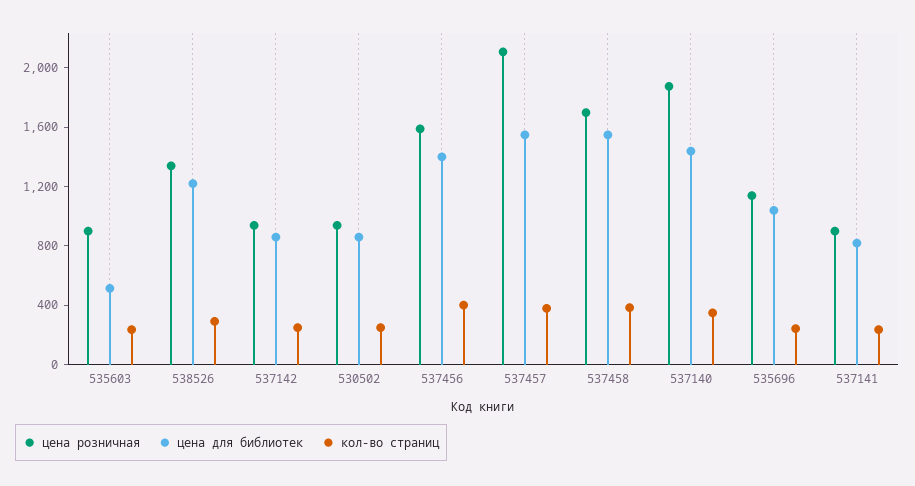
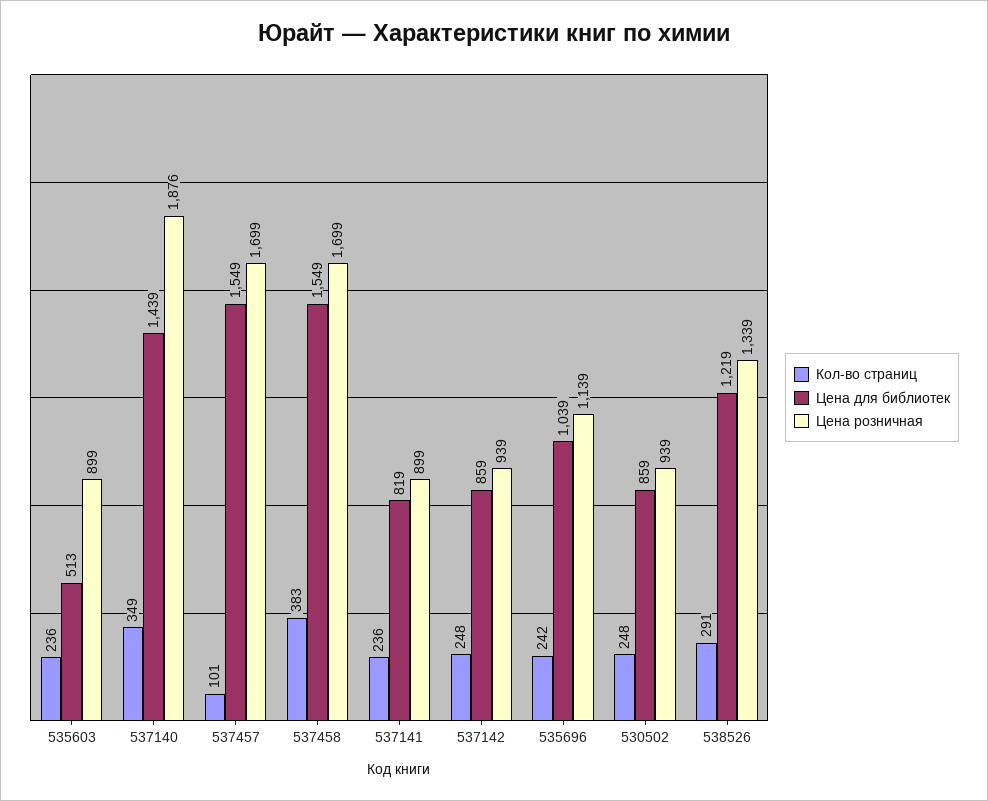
цена розничная, 537456: 1600 -> none
цена для библиотек, 537456: 1400 -> none
кол-во страниц, 537456: 400 -> none
цена розничная, 537457: 2100 -> 1699
кол-во страниц, 537457: 400 -> 101

